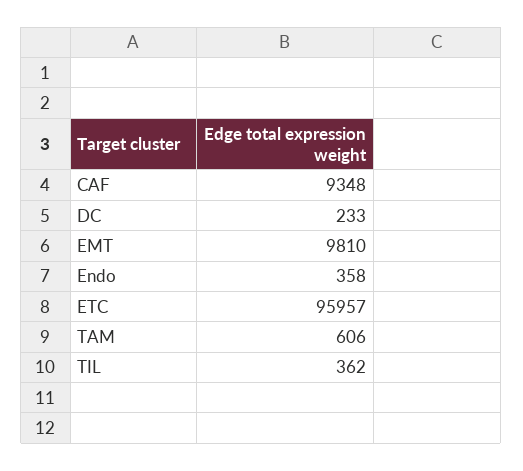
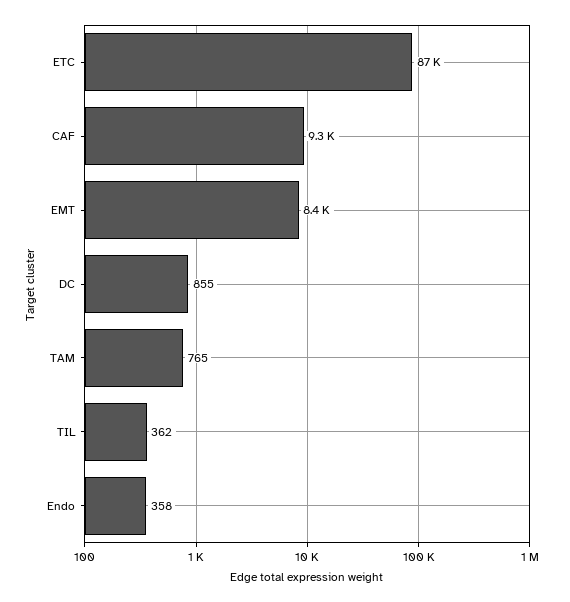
DC: 233 -> 855
EMT: 9810 -> 8400
ETC: 95957 -> 87000
TAM: 606 -> 765

